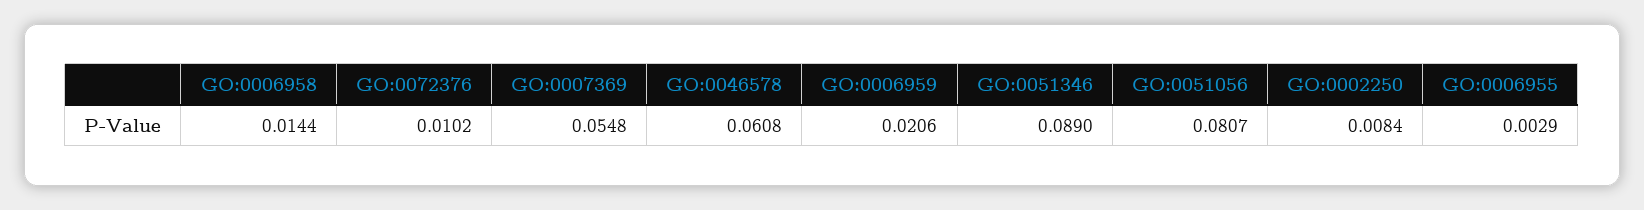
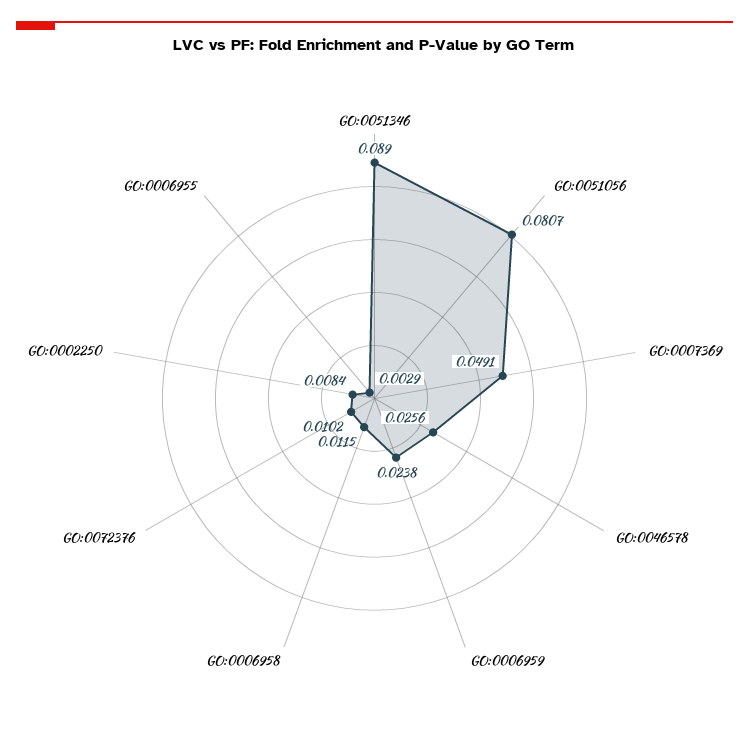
GO:0006958: 0.0144 -> 0.0115
GO:0007369: 0.0548 -> 0.0491
GO:0046578: 0.0608 -> 0.0256
GO:0006959: 0.0206 -> 0.0238

